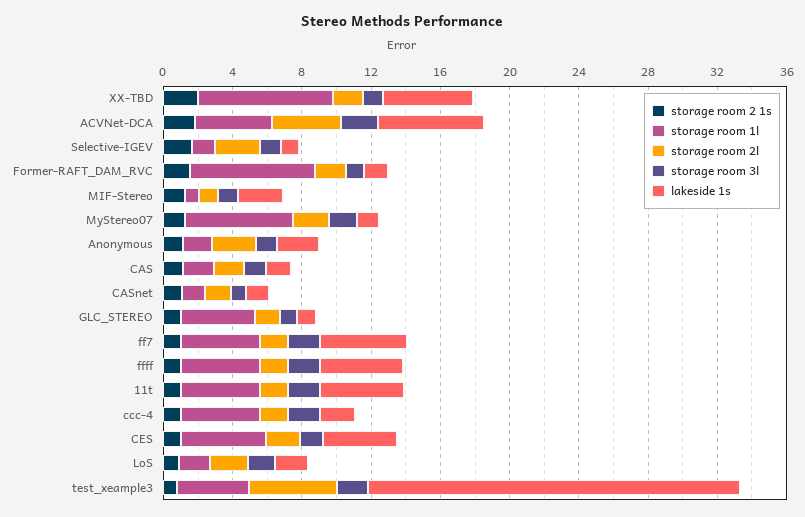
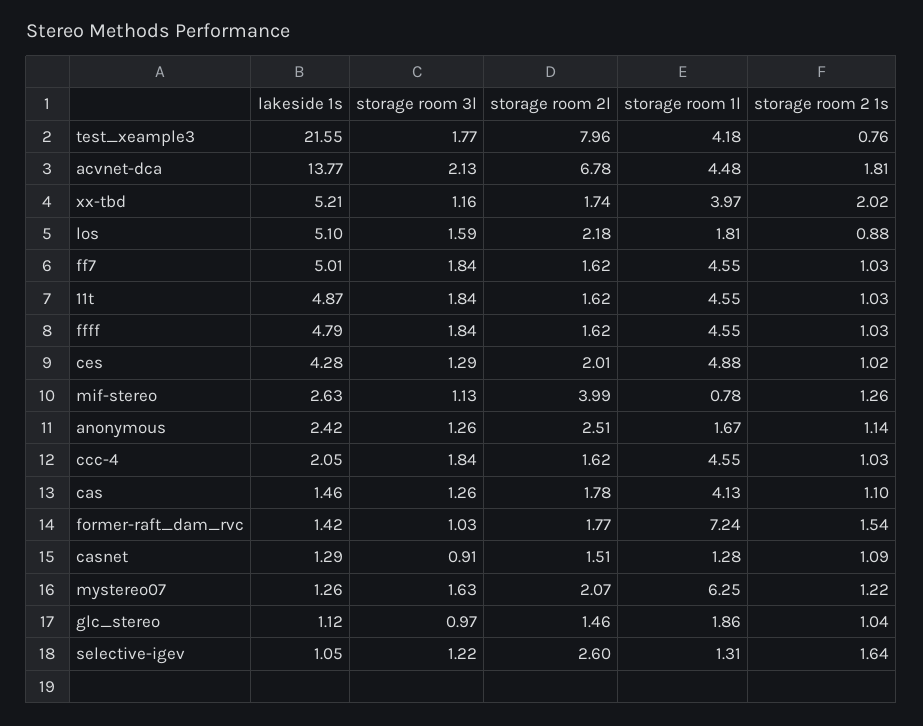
storage room 1l, XX-TBD: 8 -> 3.97
storage room 2l, ACVNet-DCA: 4 -> 6.78
lakeside 1s, ACVNet-DCA: 6 -> 13.77
storage room 2l, MIF-Stereo: 1 -> 3.99
storage room 1l, CAS: 2 -> 4.13
storage room 1l, GLC_STEREO: 4 -> 1.86
lakeside 1s, LoS: 2 -> 5.1
storage room 2l, test_xeample3: 5 -> 7.96

